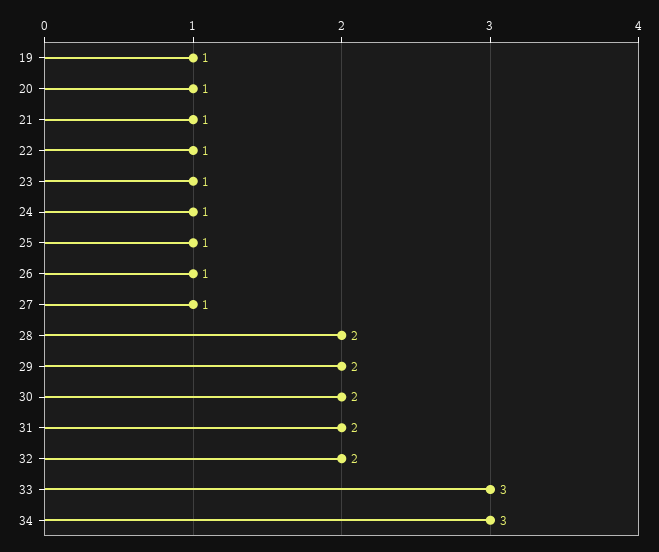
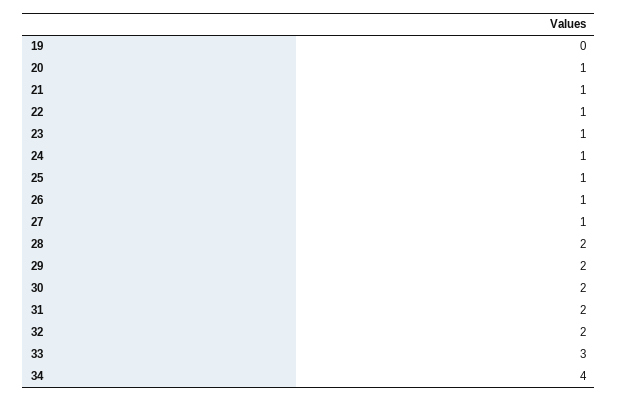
19: 1 -> 0
34: 3 -> 4

